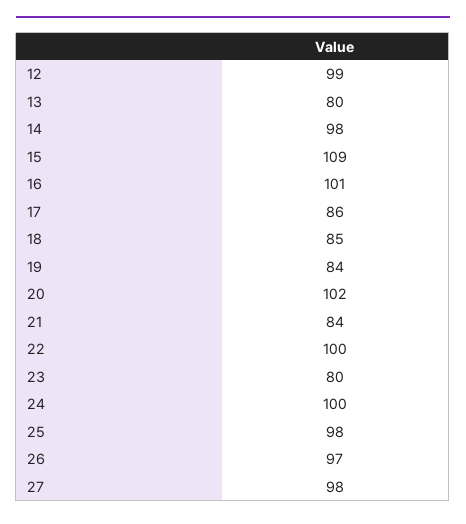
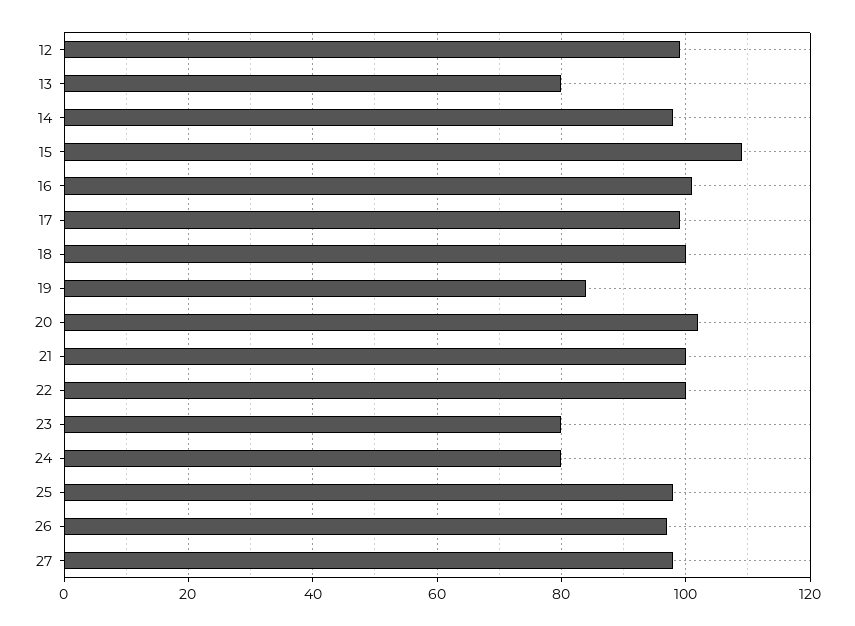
17: 86 -> 100
18: 85 -> 100
21: 84 -> 100
24: 100 -> 80

